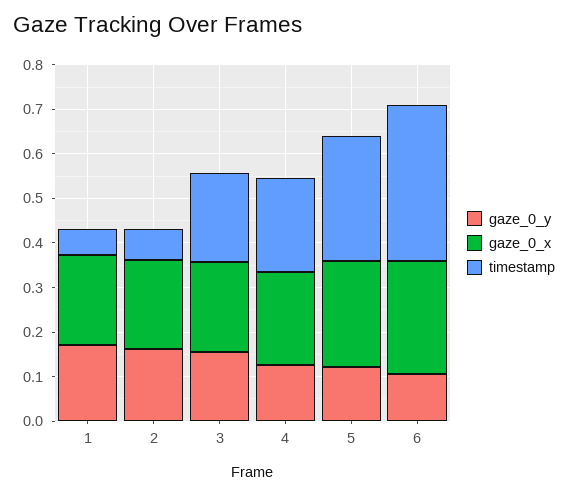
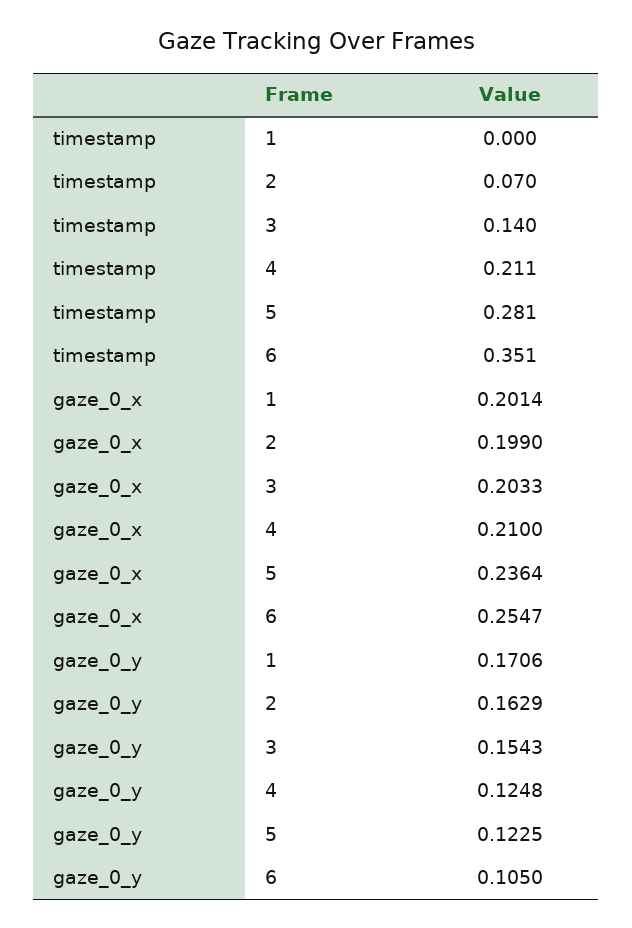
timestamp, 1: 0.06 -> 0
timestamp, 3: 0.2 -> 0.14

